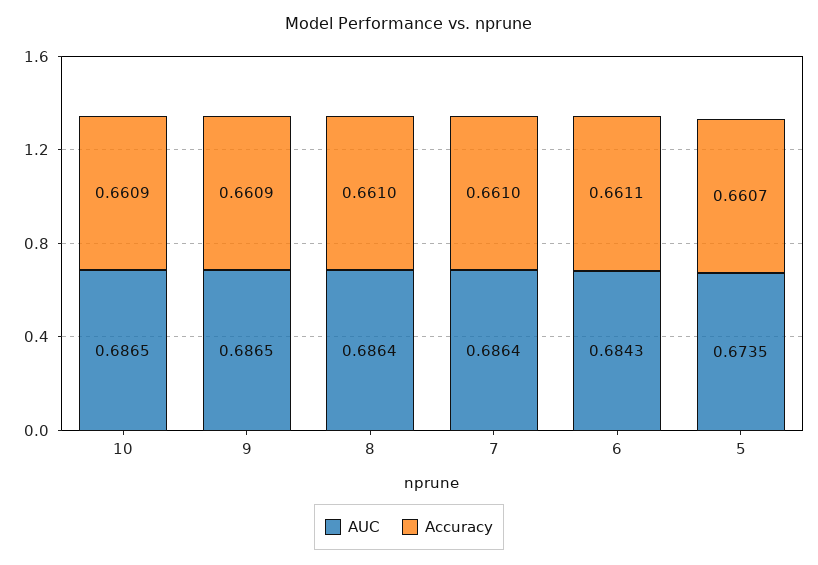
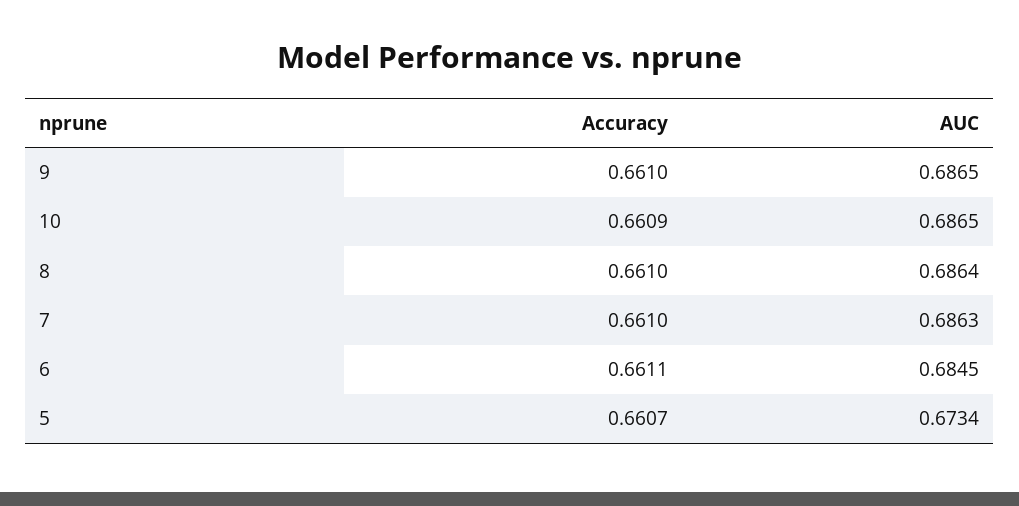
Accuracy, 9: 0.6609 -> 0.661
AUC, 7: 0.6864 -> 0.6863
AUC, 6: 0.6843 -> 0.6845
AUC, 5: 0.6735 -> 0.6734

